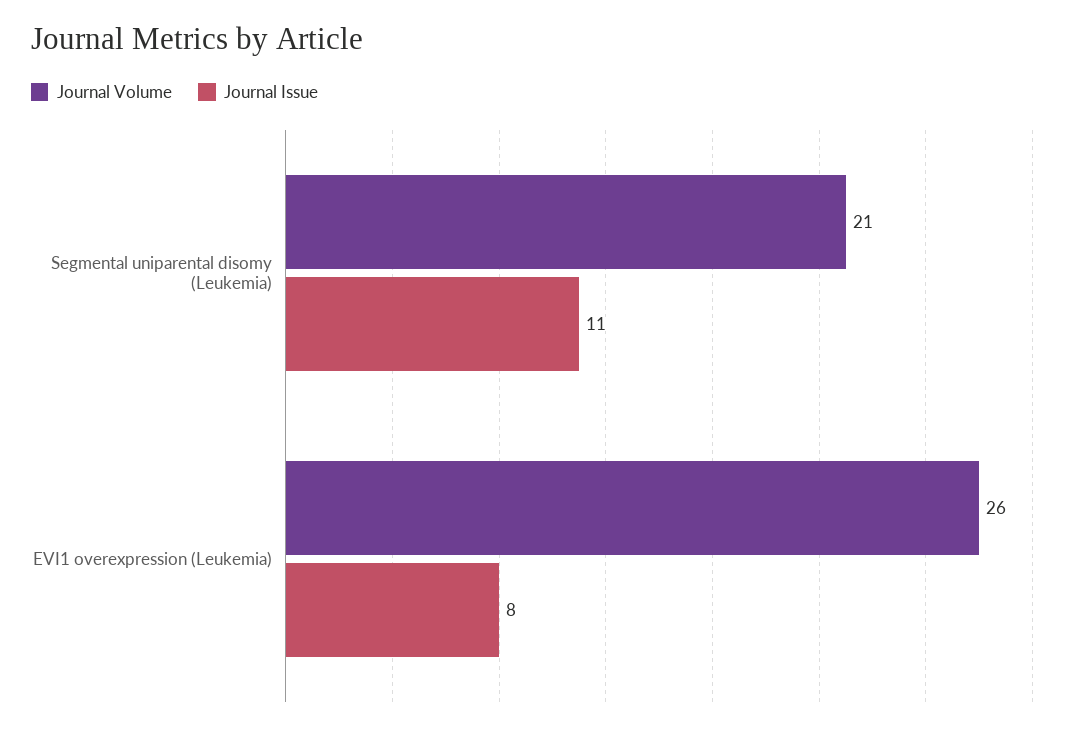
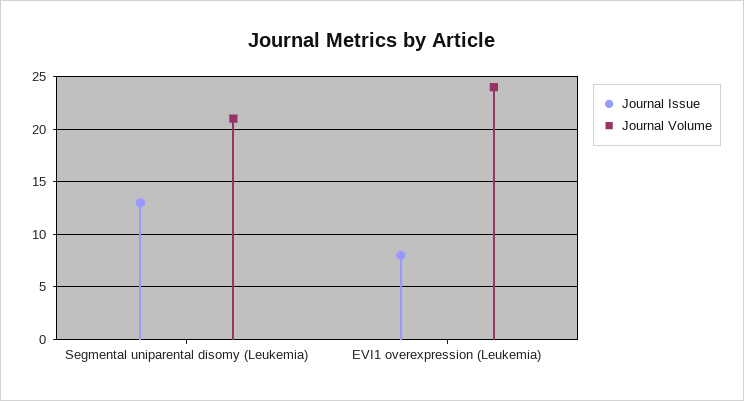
Journal Issue, Segmental uniparental disomy (Leukemia): 11 -> 13
Journal Volume, EVI1 overexpression (Leukemia): 26 -> 24

